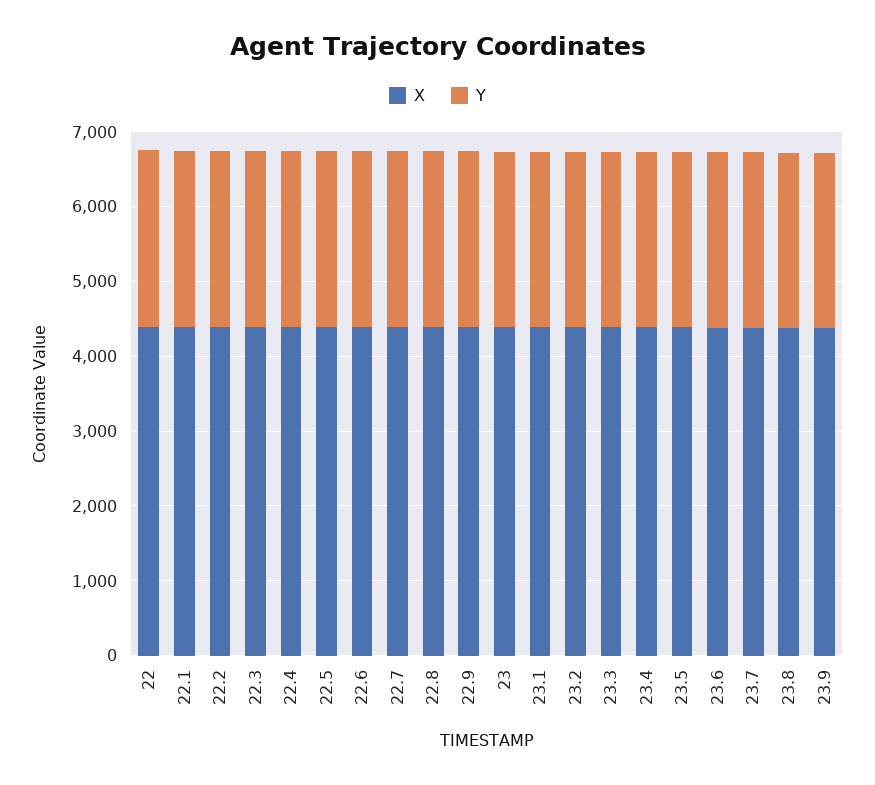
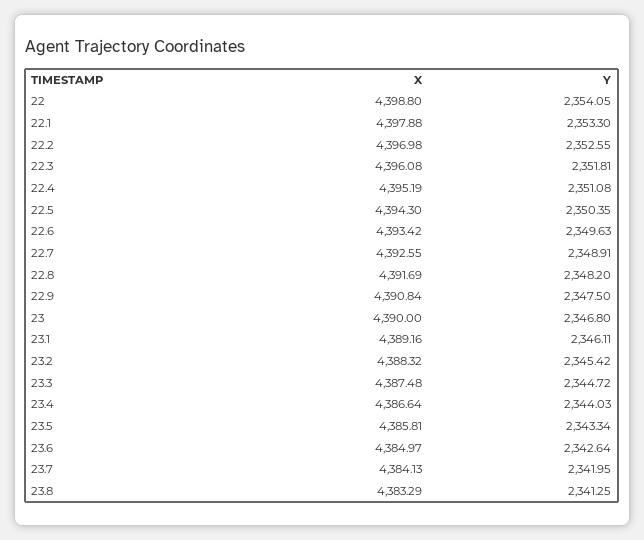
X, 23.9: 4400 -> none
Y, 23.9: 2400 -> none

